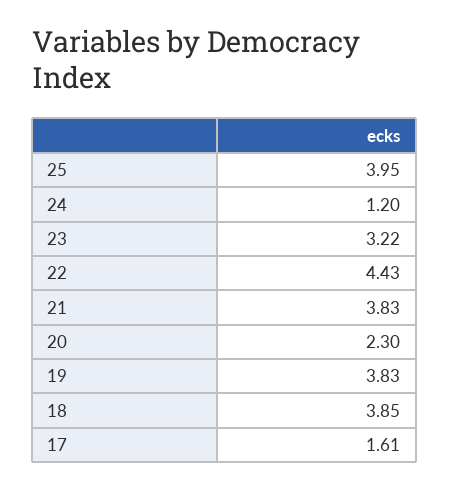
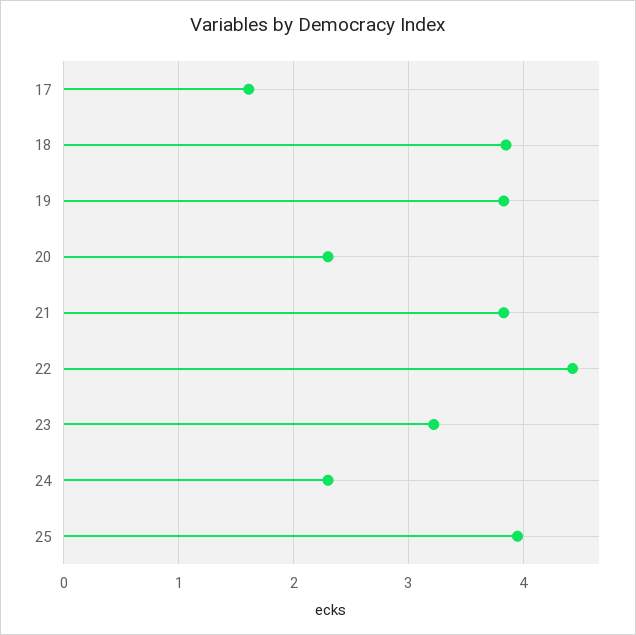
24: 1.2 -> 2.3

